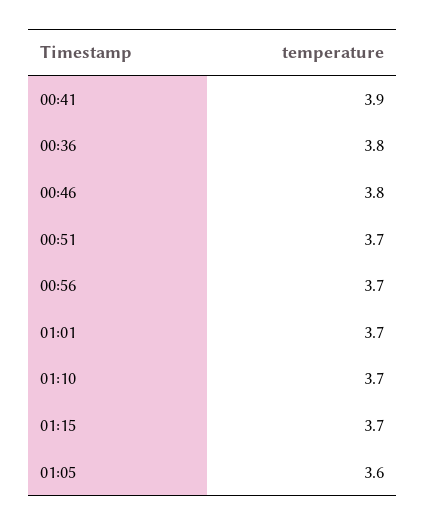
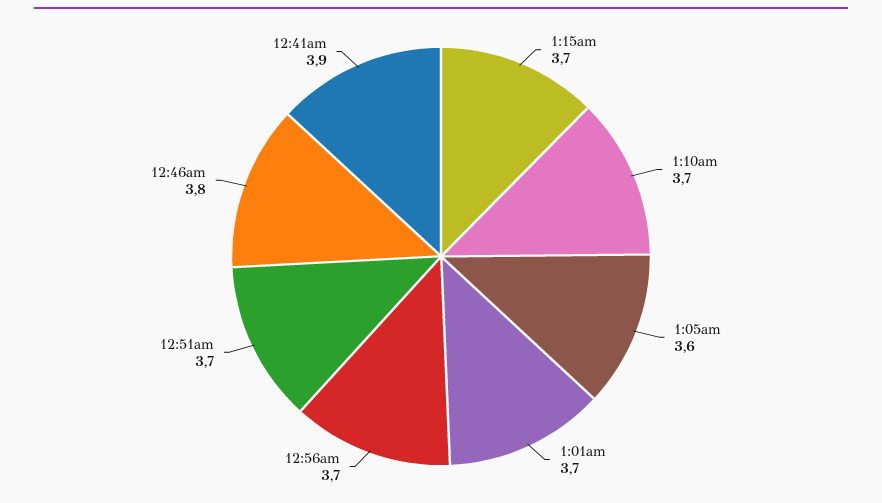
00:36: 3.8 -> none

